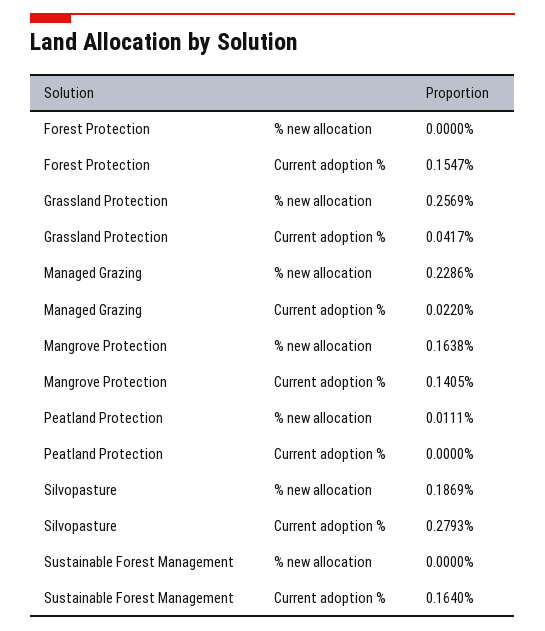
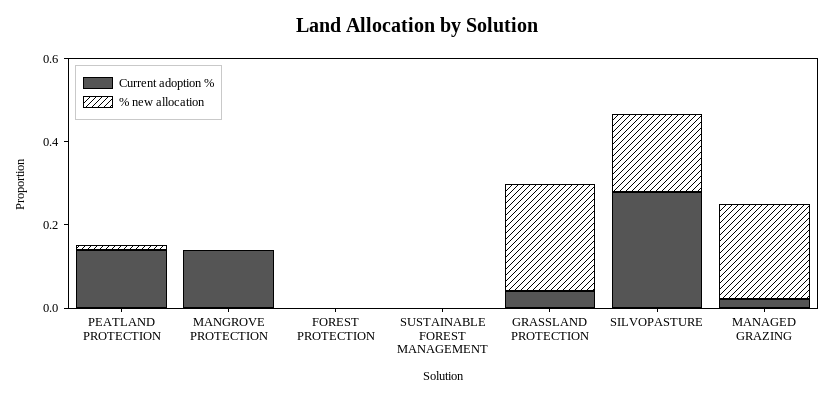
Current adoption %, Forest Protection: 0.1547 -> 0
% new allocation, Mangrove Protection: 0.1638 -> 0
Current adoption %, Peatland Protection: 0 -> 0.15
Current adoption %, Sustainable Forest Management: 0.164 -> 0

